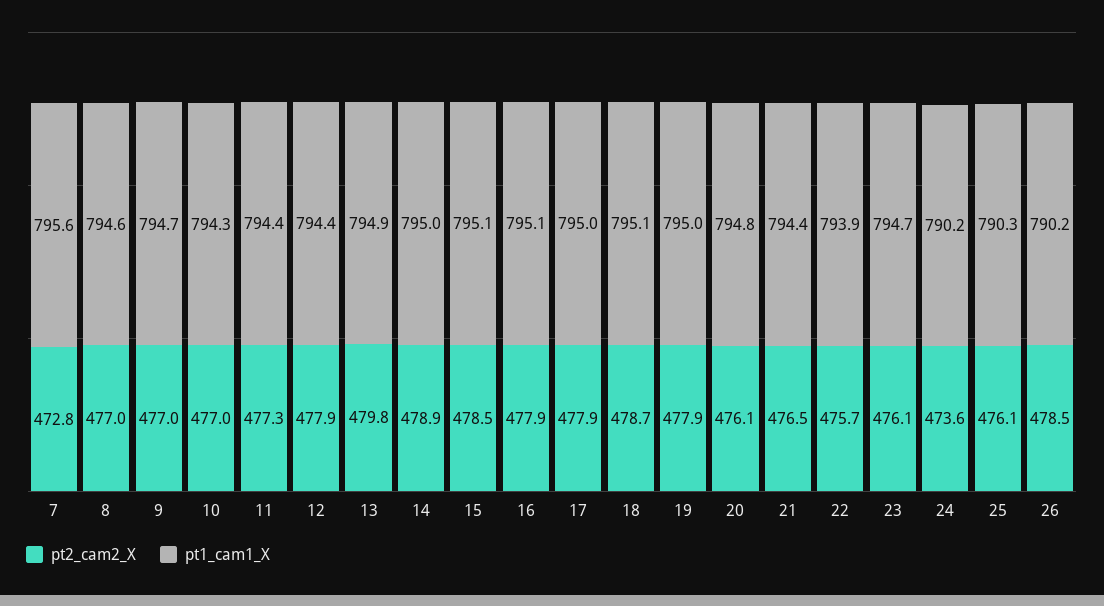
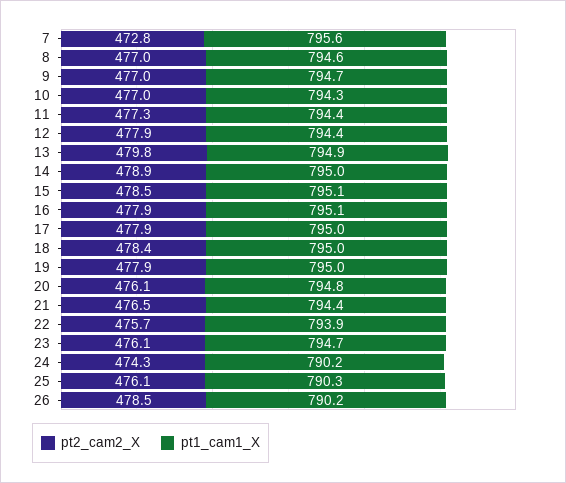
pt2_cam2_X, 18: 478.7 -> 478.4
pt1_cam1_X, 18: 795.1 -> 795
pt2_cam2_X, 24: 473.6 -> 474.3

